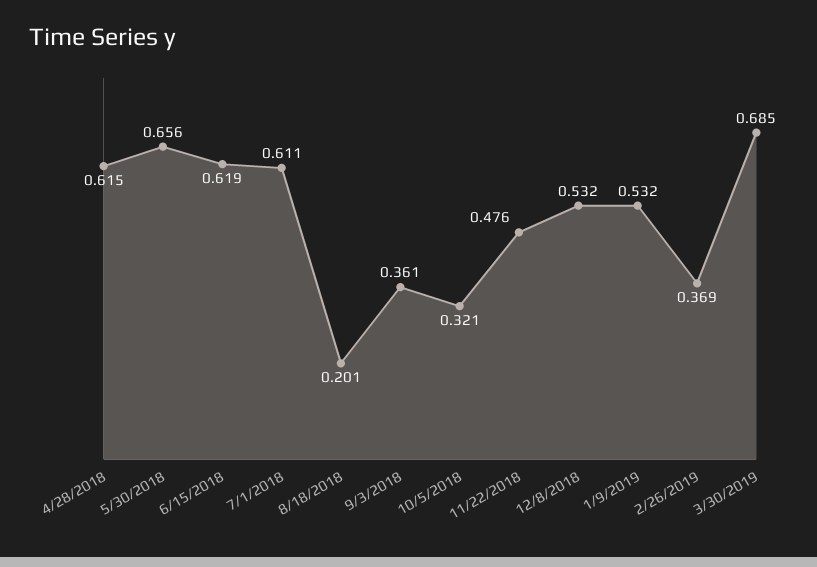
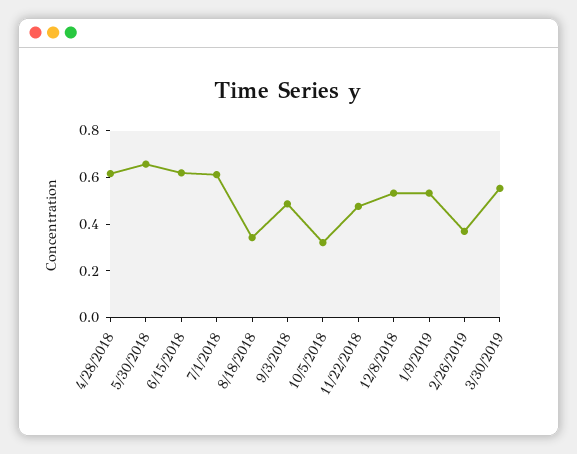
8/18/2018: 0.201 -> 0.35
9/3/2018: 0.361 -> 0.5
3/30/2019: 0.685 -> 0.55

